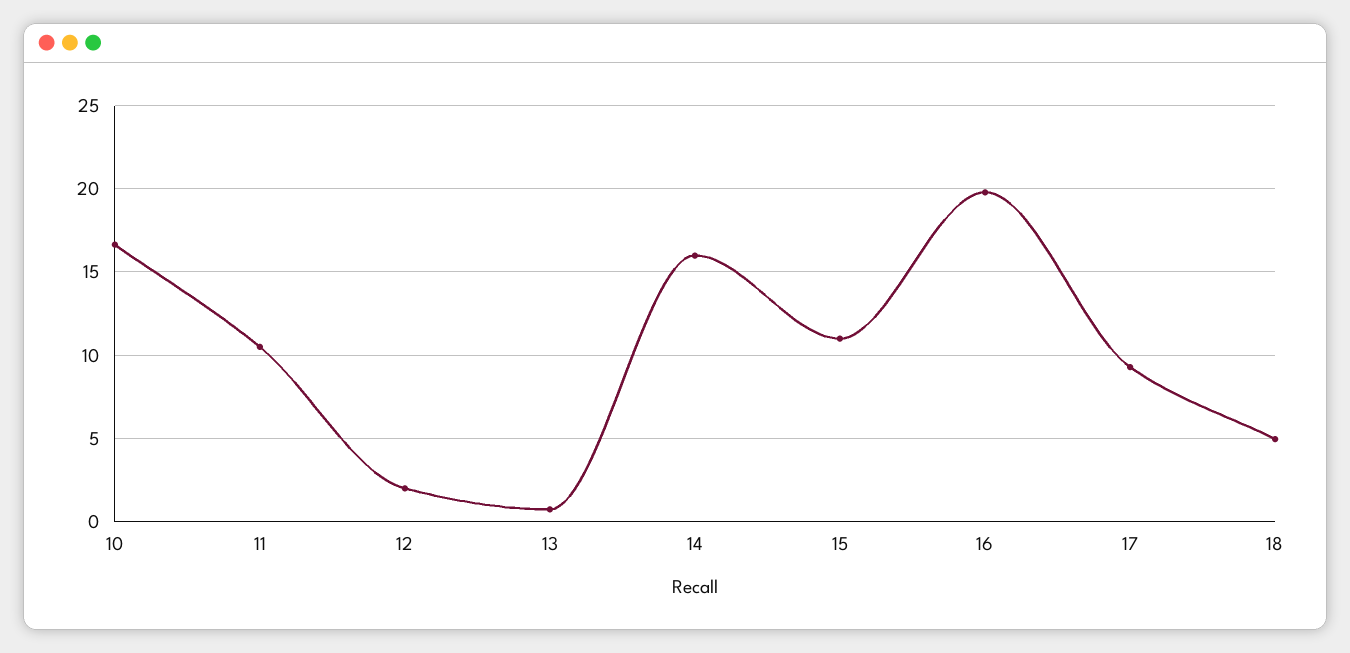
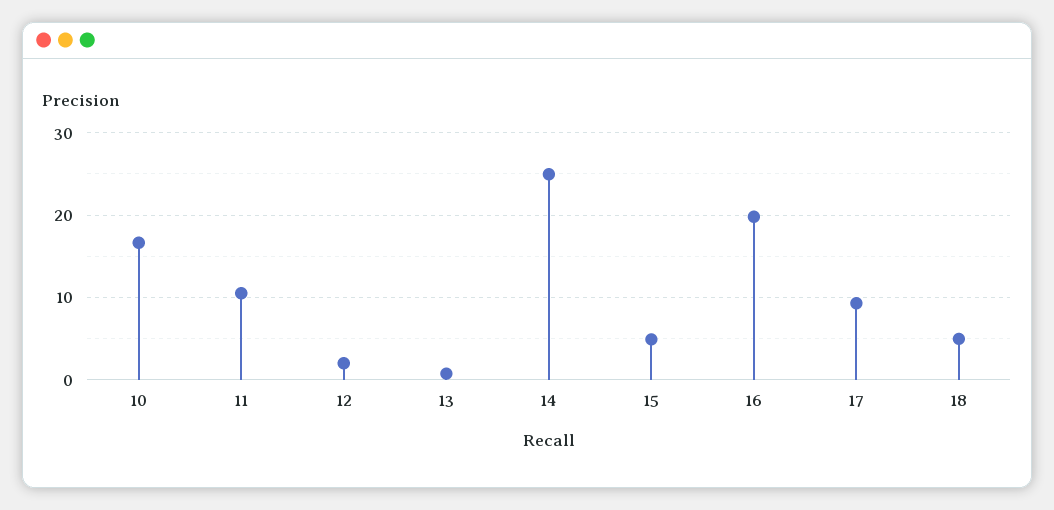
14: 16 -> 25
15: 11 -> 5

